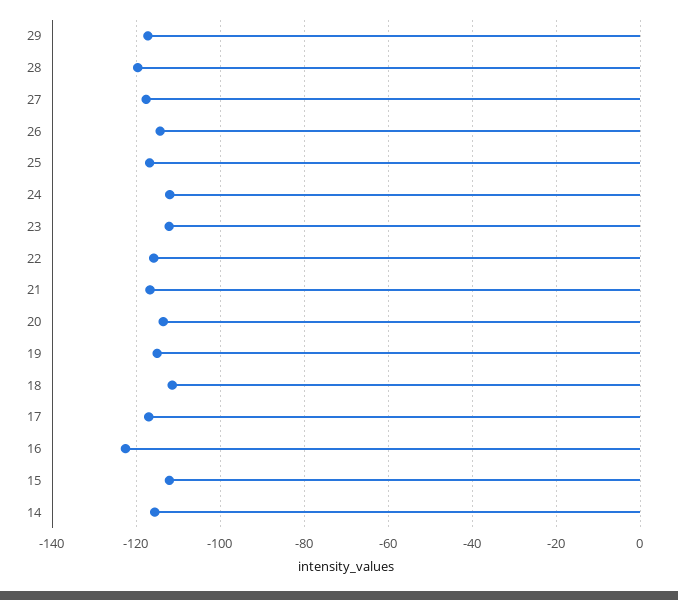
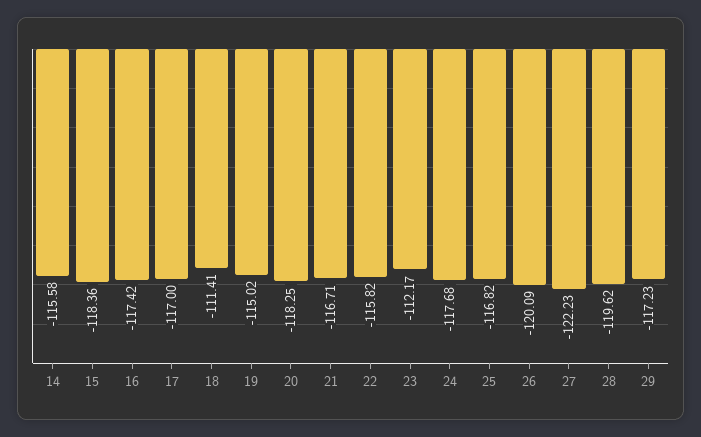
27: -118 -> -122.23
26: -114 -> -120.09
24: -112 -> -117.68
20: -114 -> -118.25
16: -122 -> -117.42
15: -112 -> -118.36

